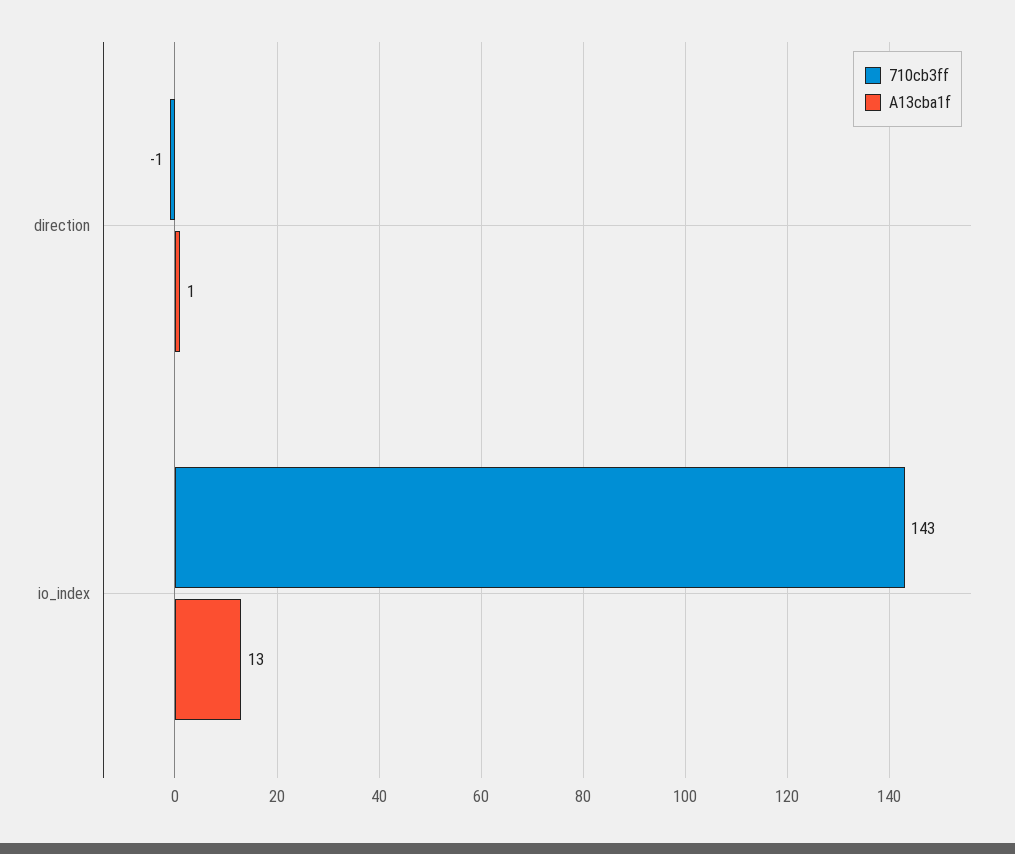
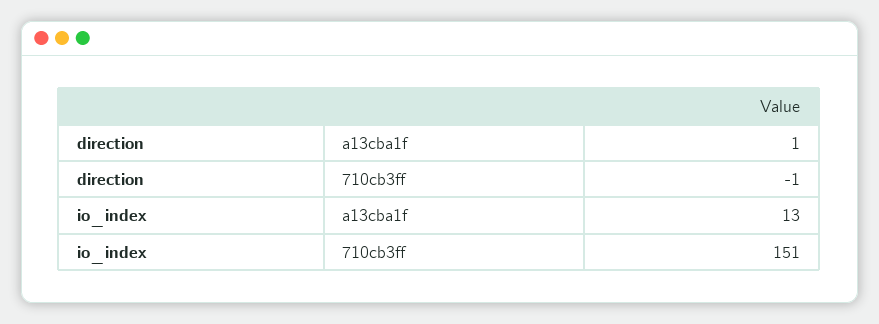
710cb3ff, io_index: 143 -> 151

